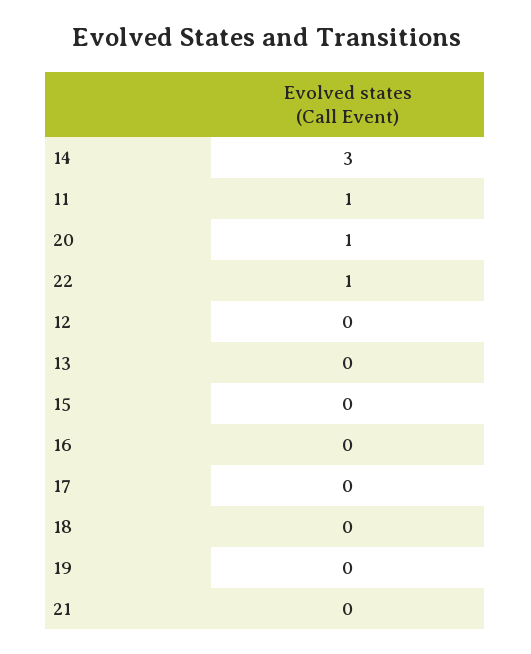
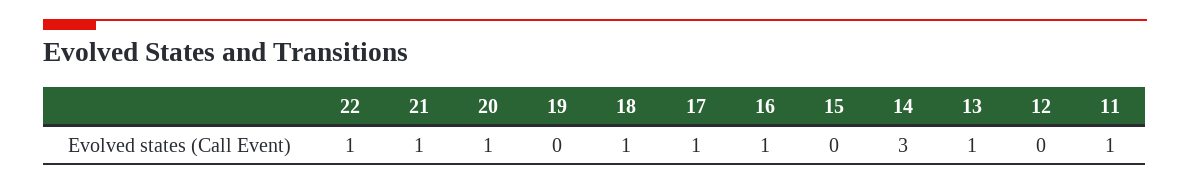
13: 0 -> 1
16: 0 -> 1
17: 0 -> 1
18: 0 -> 1
21: 0 -> 1

